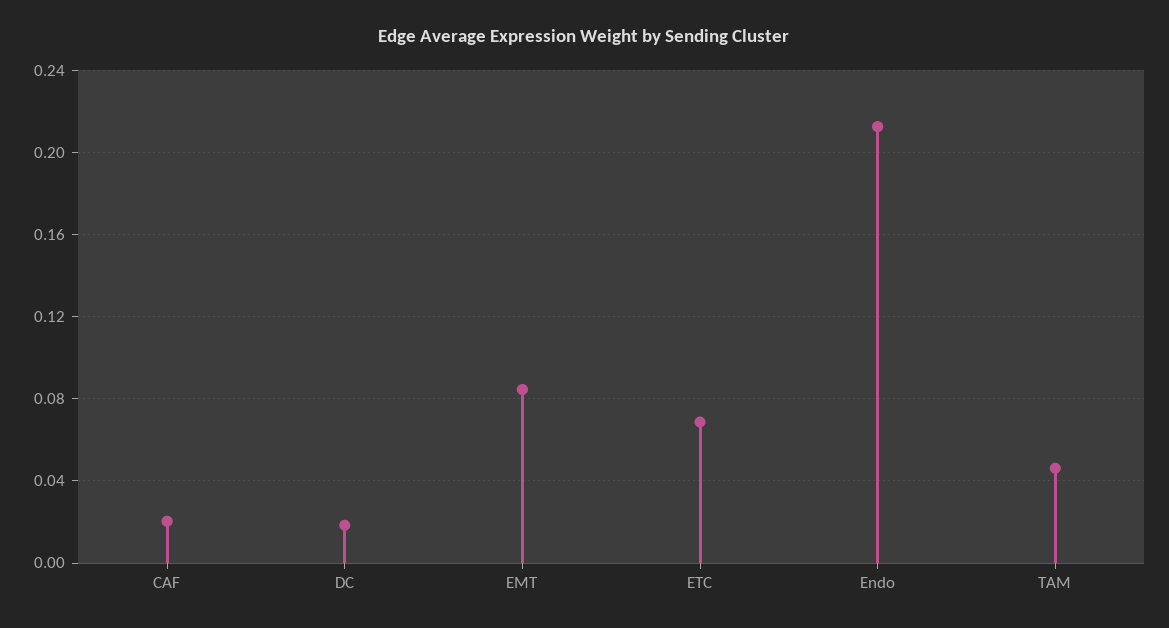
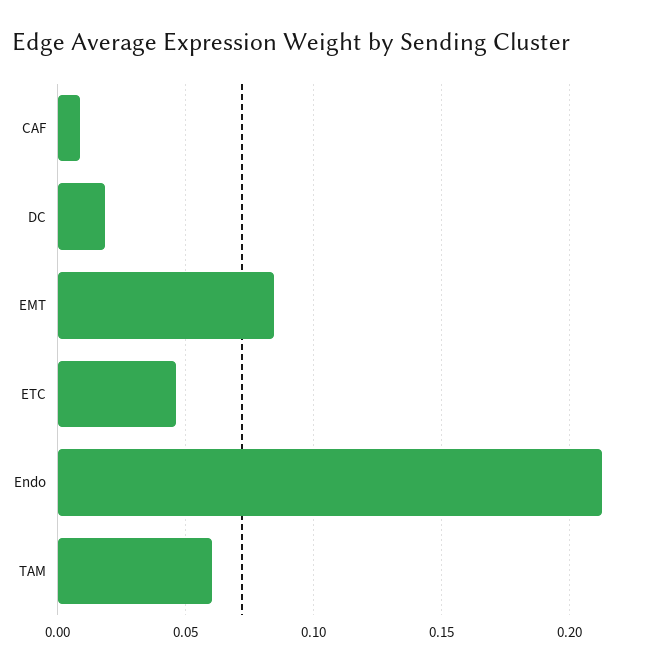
CAF: 0.02 -> 0.01
ETC: 0.07 -> 0.045
TAM: 0.045 -> 0.06

